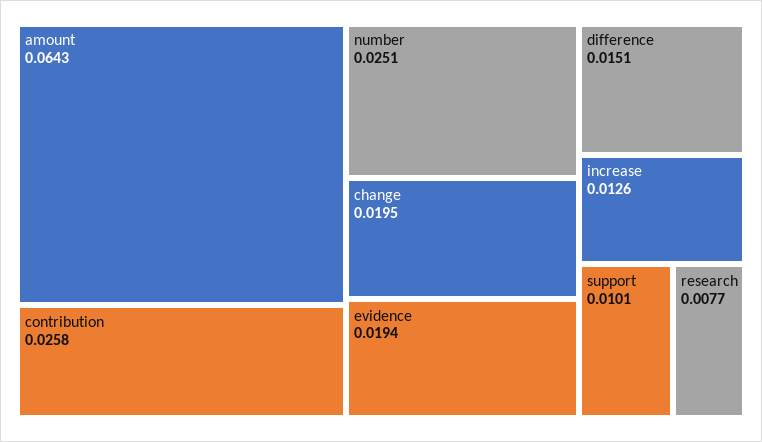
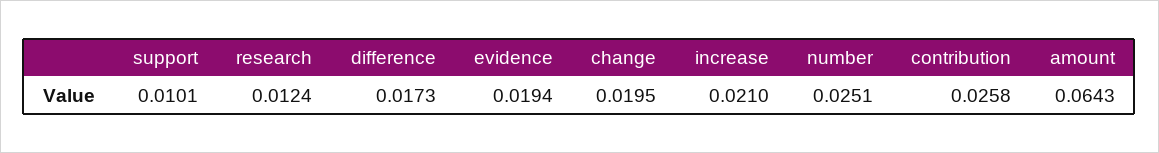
difference: 0.0151 -> 0.0173
increase: 0.0126 -> 0.021
research: 0.0077 -> 0.0124

